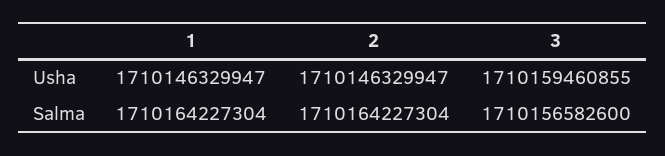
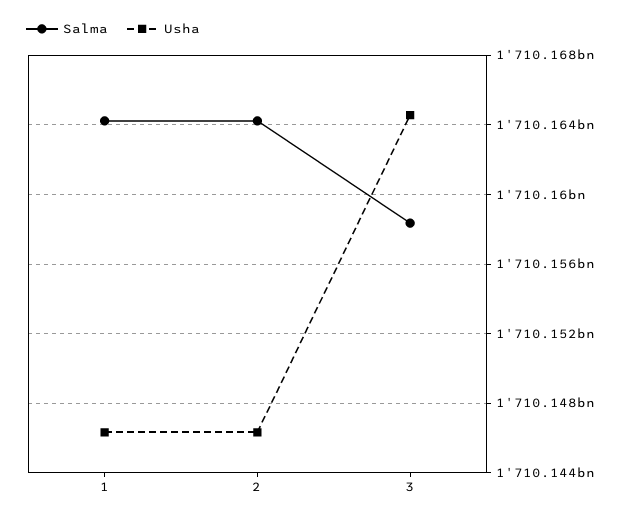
Usha, 3: 1710159460855 -> 1710164500000
Salma, 3: 1710156582600 -> 1710158500000

